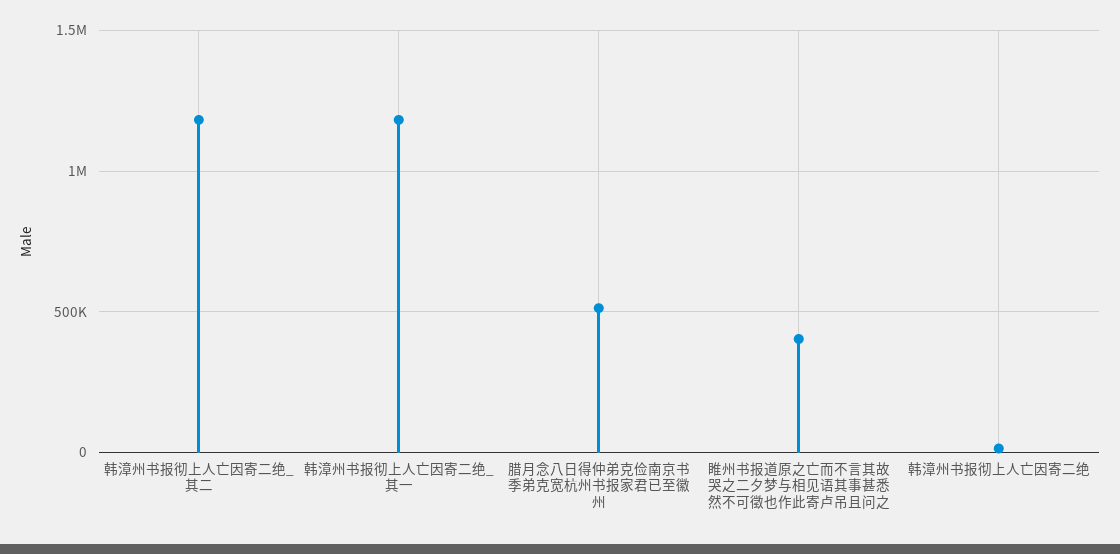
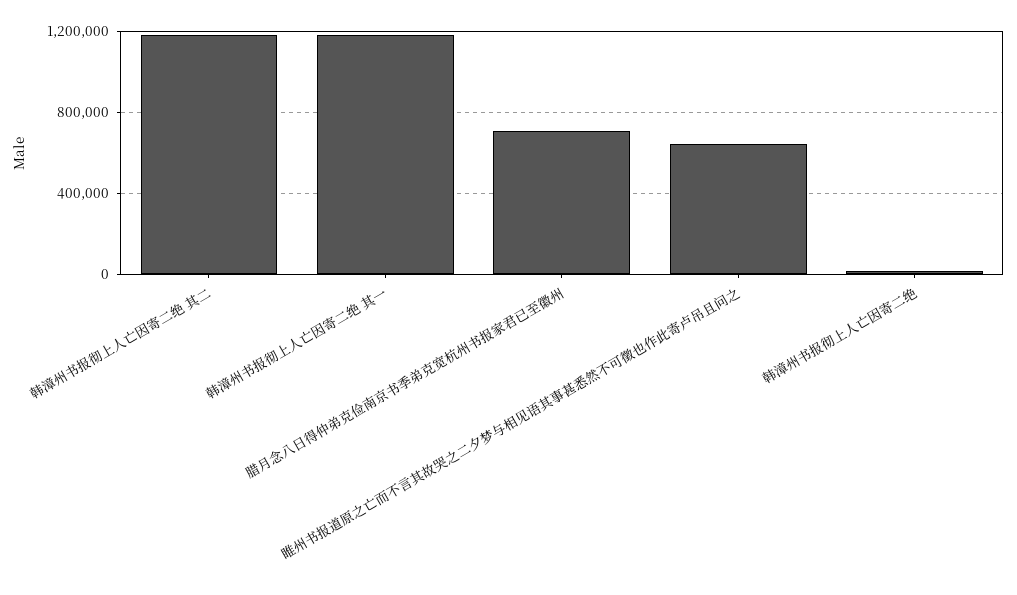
腊月念八日得仲弟克俭南京书季弟克宽杭州书报家君已至徽州: 500000 -> 700000
睢州书报道原之亡而不言其故哭之二夕梦与相见语其事甚悉然不可徵也作此寄卢吊且问之: 400000 -> 650000

